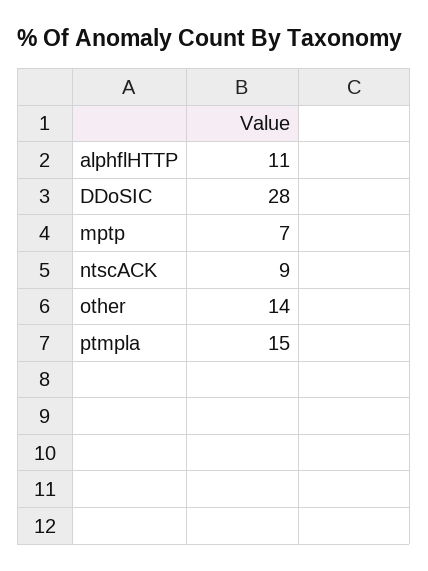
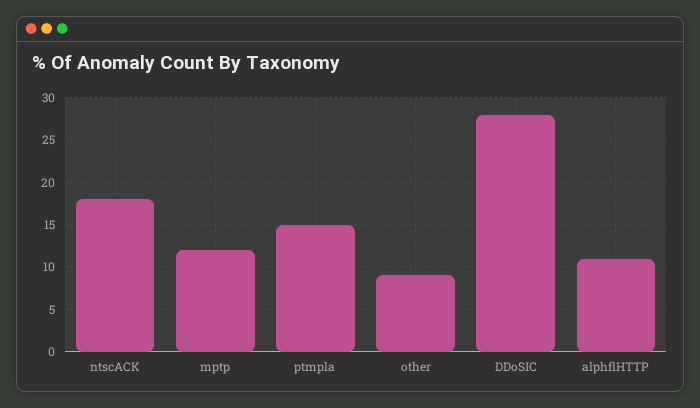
mptp: 7 -> 12
ntscACK: 9 -> 18
other: 14 -> 9

